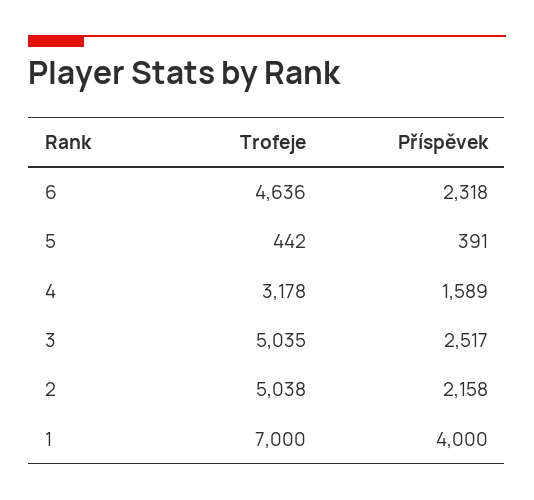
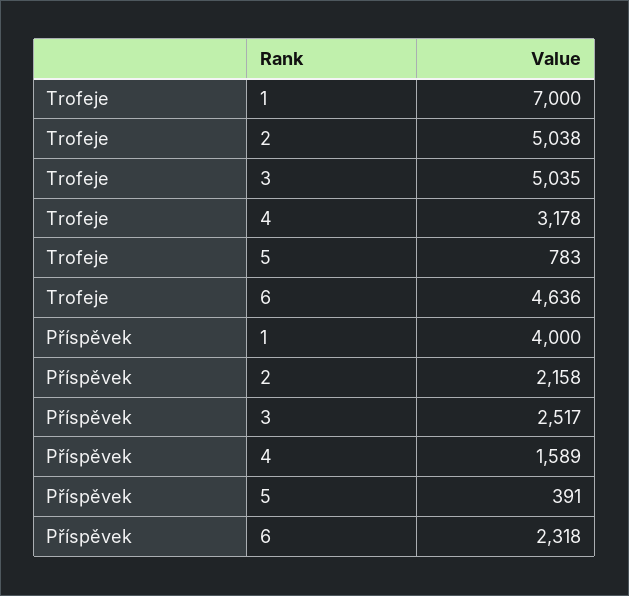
Trofeje, 5: 442 -> 783

